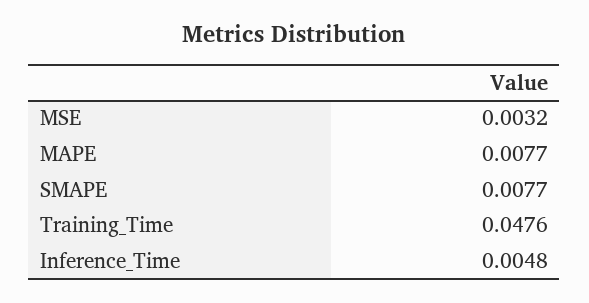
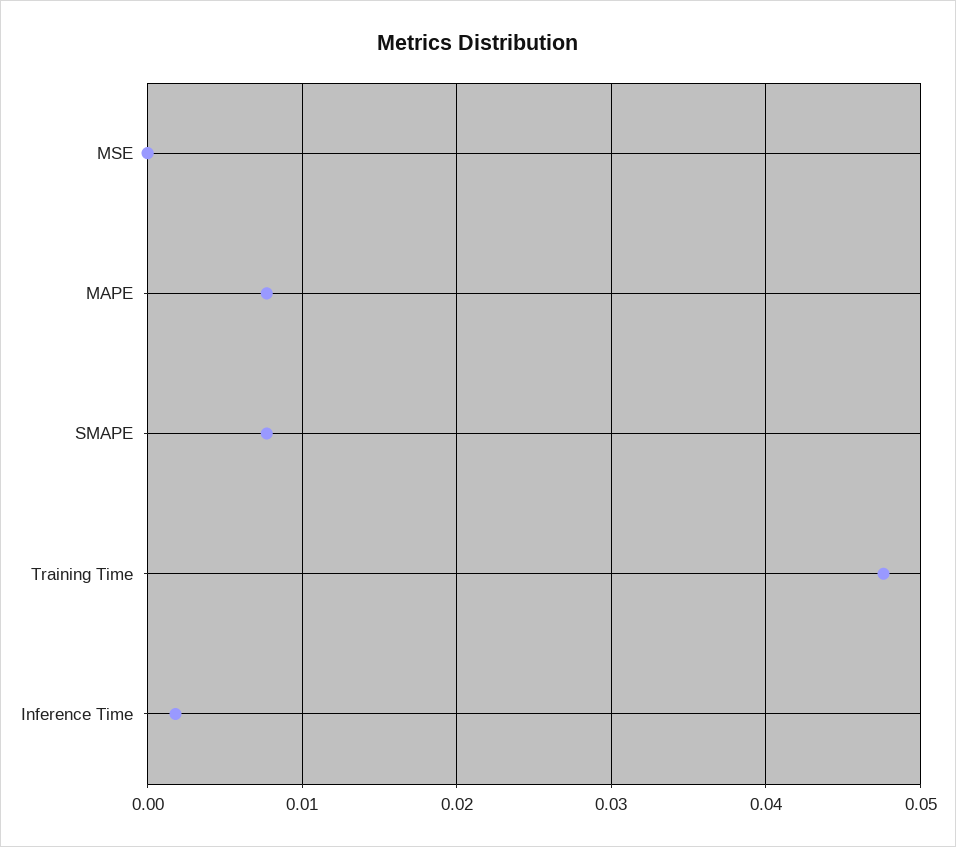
MSE: 0.0032 -> 0
Inference_Time: 0.0048 -> 0.002

